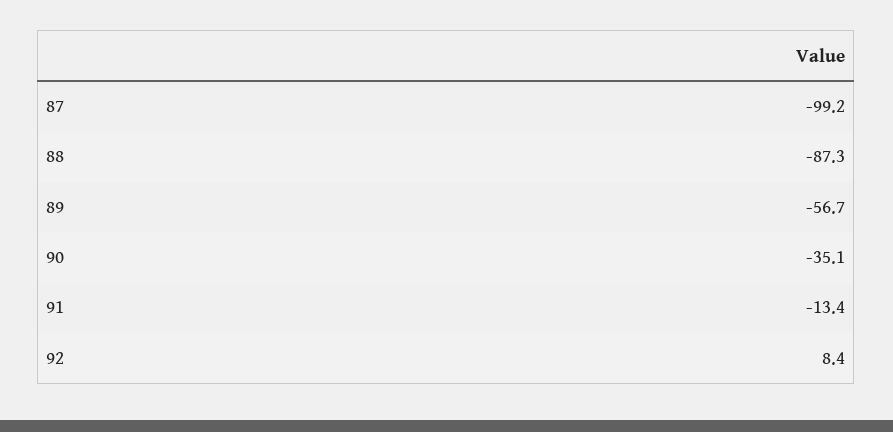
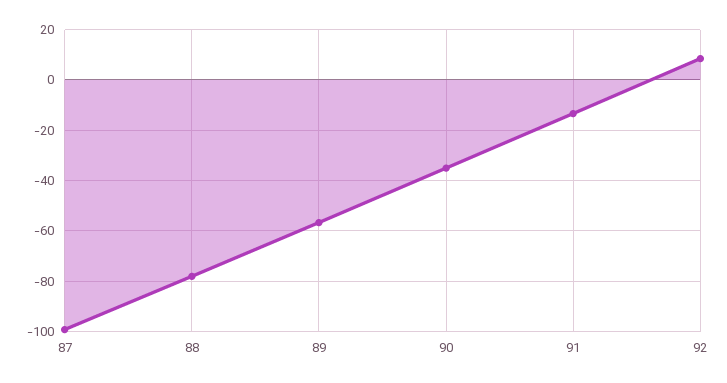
88: -87.3 -> -77.5

